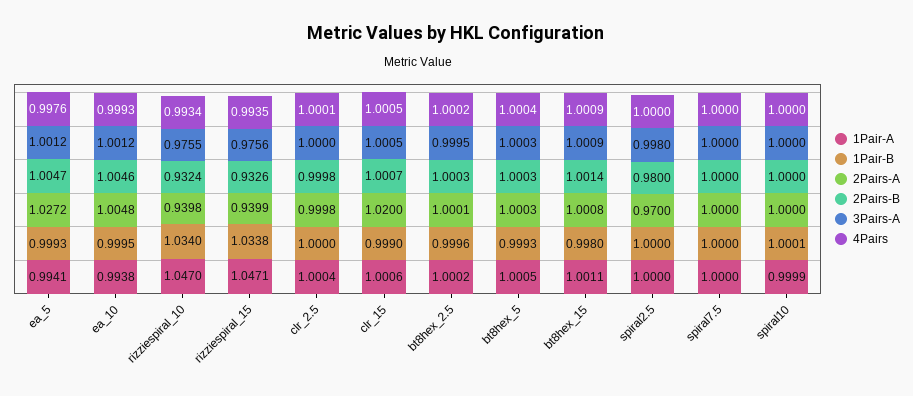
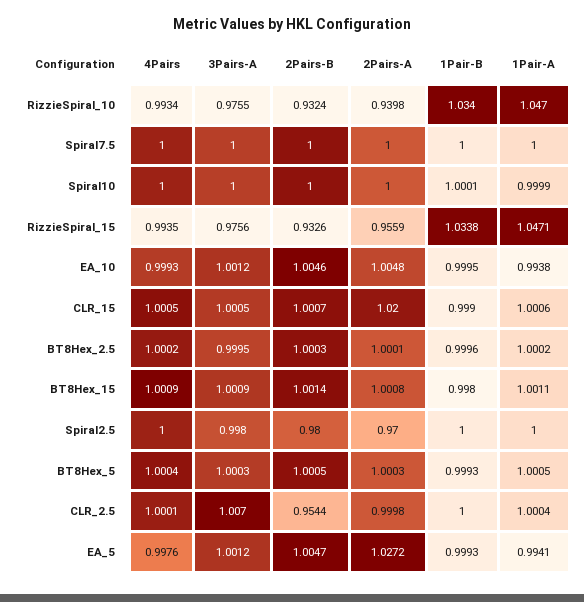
2Pairs-A, rizziespiral_15: 0.9399 -> 0.9559
2Pairs-B, clr_2.5: 0.9998 -> 0.9544
3Pairs-A, clr_2.5: 1 -> 1.007
2Pairs-B, bt8hex_5: 1.0003 -> 1.0005

